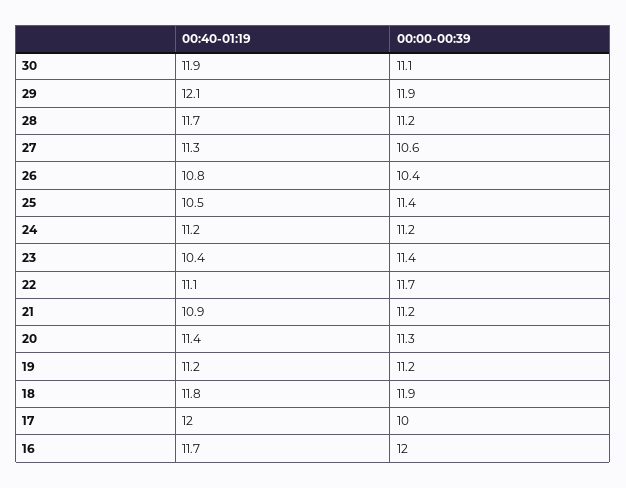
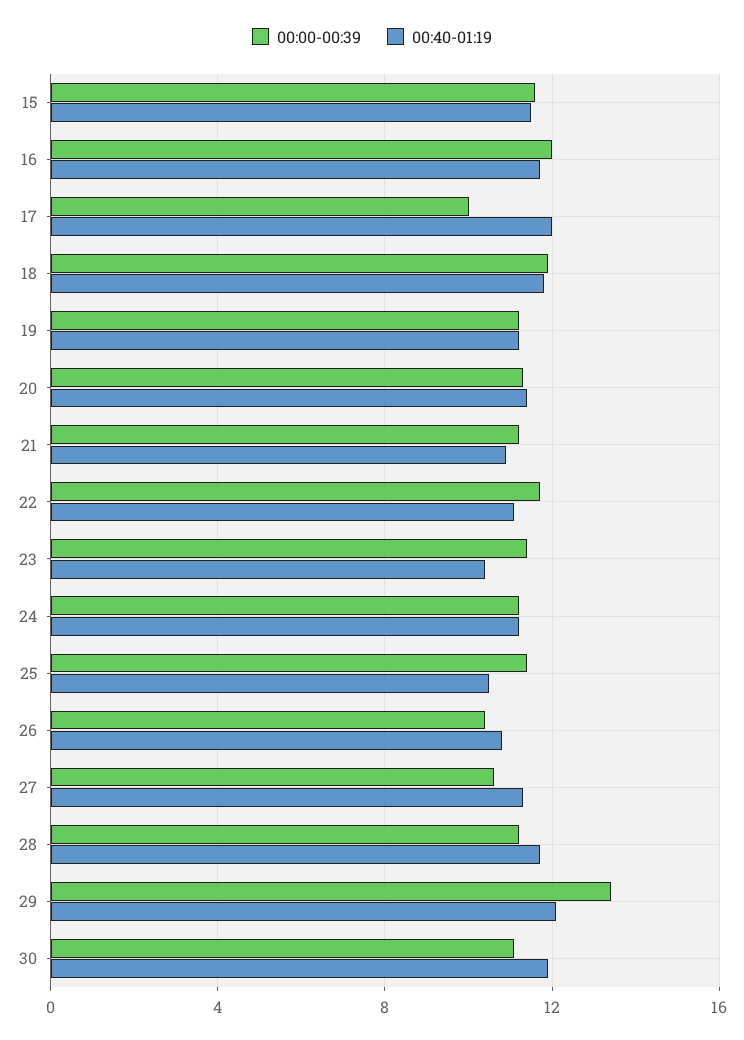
00:00-00:39, 29: 11.9 -> 13.5
00:00-00:39, 15: none -> 11.5
00:40-01:19, 15: none -> 11.5

